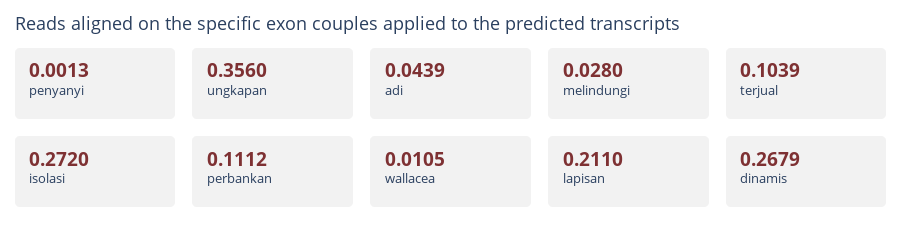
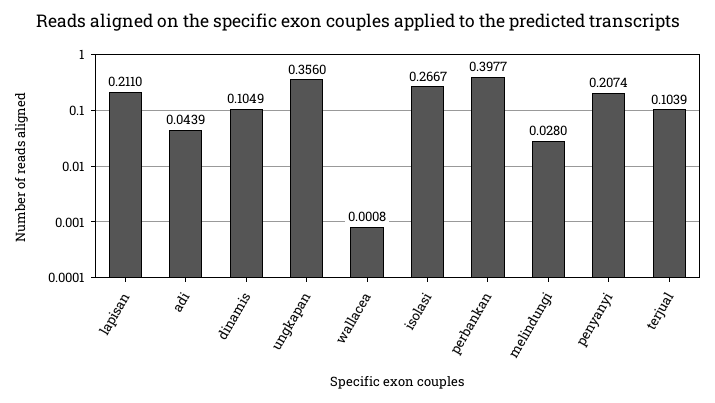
penyanyi: 0.0013 -> 0.2074
isolasi: 0.272 -> 0.2667
perbankan: 0.1112 -> 0.3977
wallacea: 0.0105 -> 0.0008
dinamis: 0.2679 -> 0.1049

